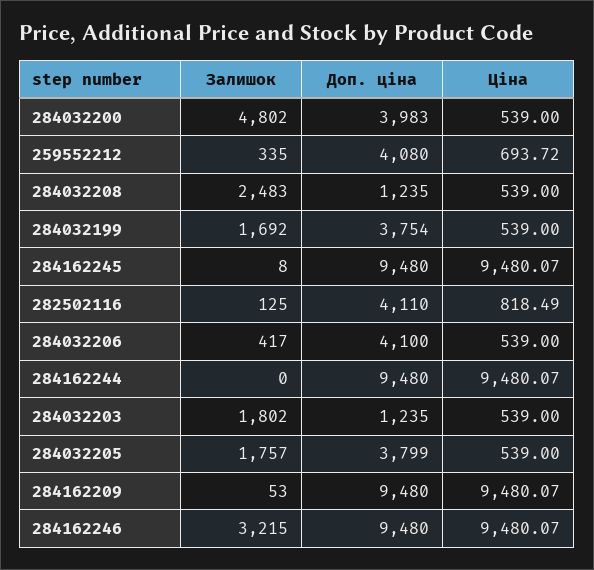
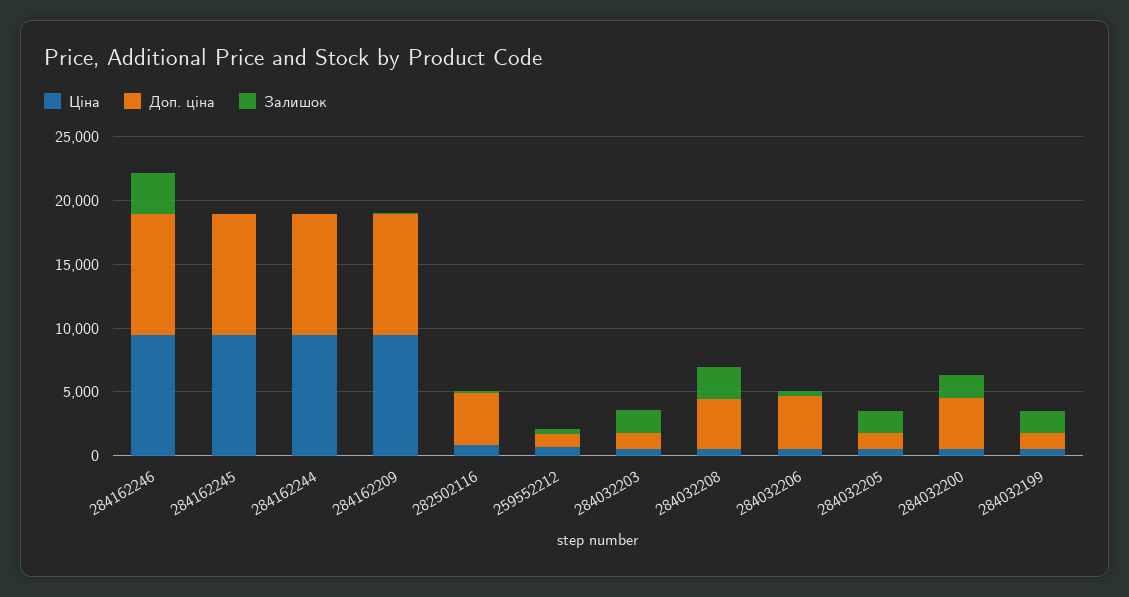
Залишок, 284032200: 4802 -> 2000
Доп. ціна, 259552212: 4080 -> 1000
Доп. ціна, 284032208: 1235 -> 4000
Доп. ціна, 284032199: 3754 -> 1000
Доп. ціна, 284032205: 3799 -> 1000

